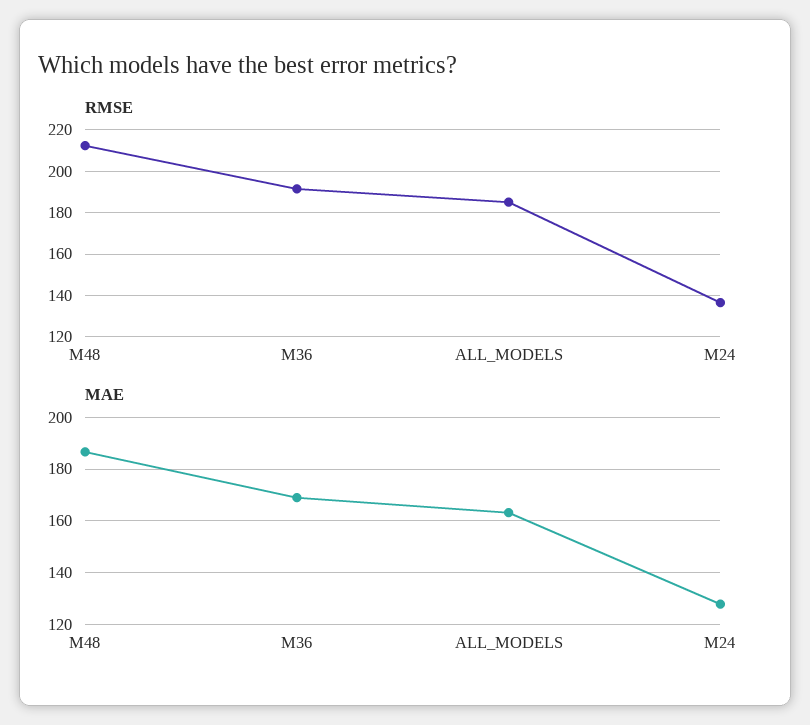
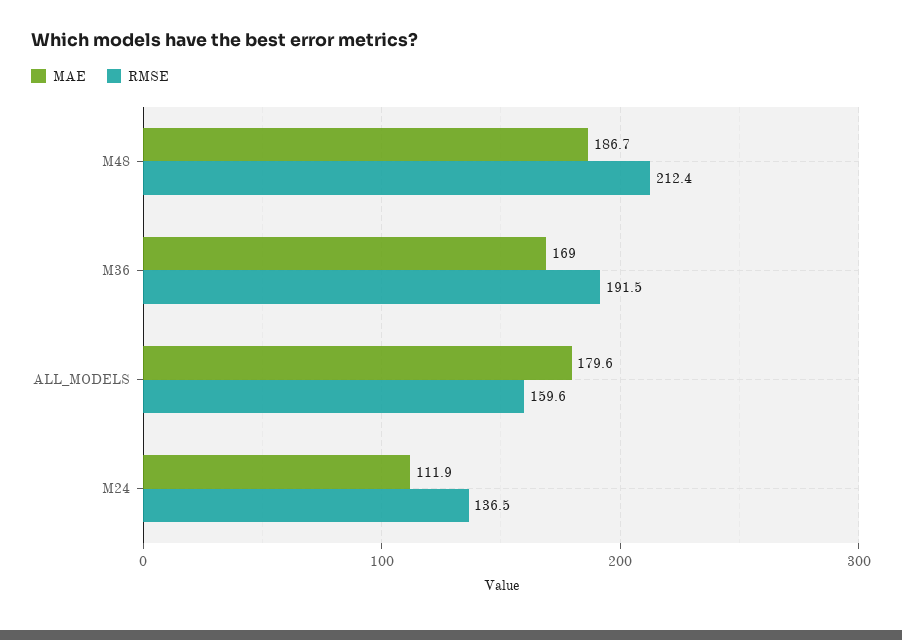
RMSE, ALL_MODELS: 185 -> 159.6
MAE, ALL_MODELS: 162.5 -> 179.6
MAE, M24: 127.5 -> 111.9

